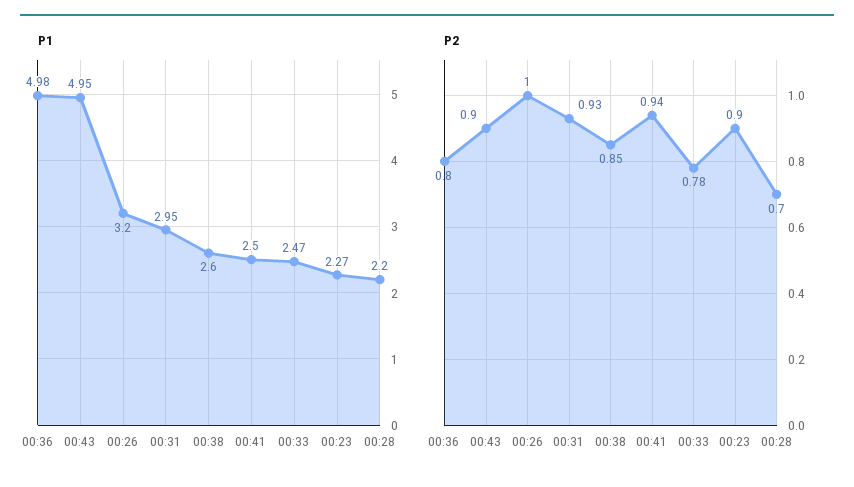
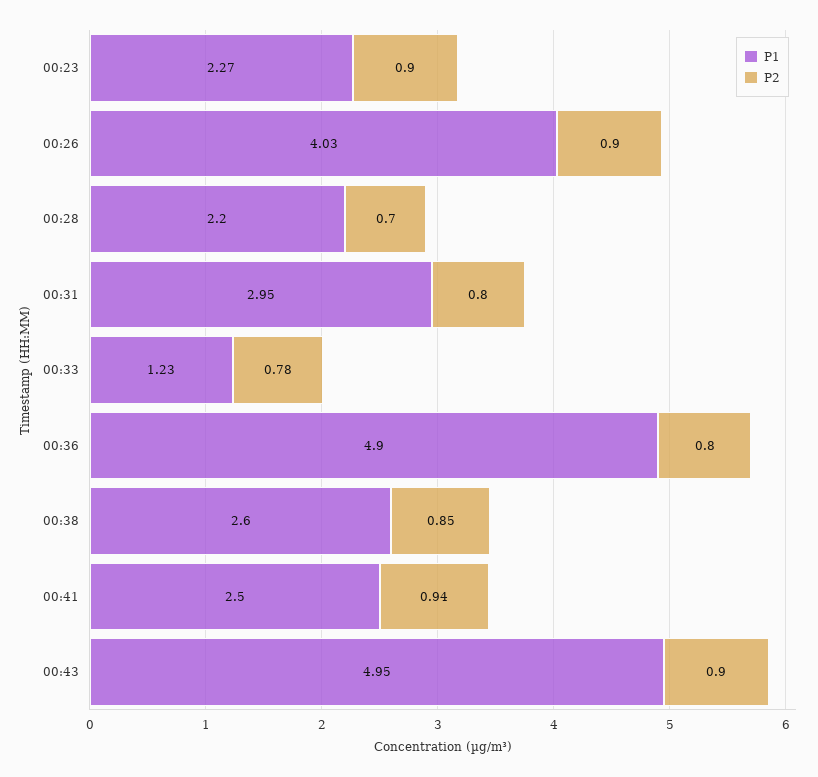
P1, 00:36: 4.98 -> 4.9
P1, 00:26: 3.2 -> 4.03
P1, 00:33: 2.47 -> 1.23
P2, 00:26: 1 -> 0.9
P2, 00:31: 0.93 -> 0.8

